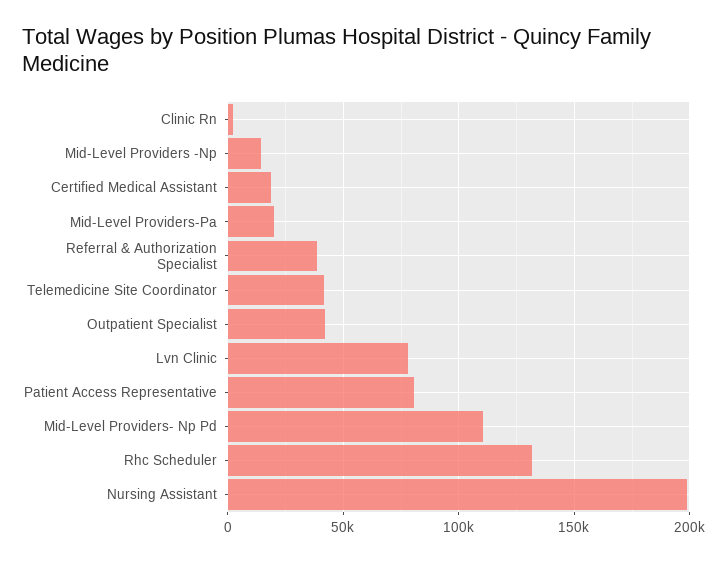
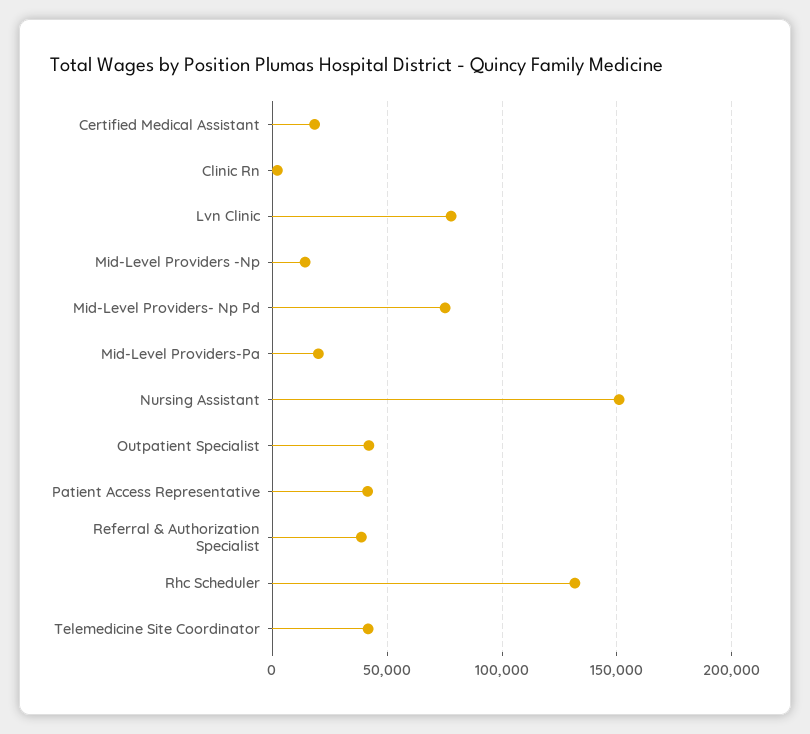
Patient Access Representative: 80000 -> 40000
Mid-Level Providers- Np Pd: 110000 -> 75000
Nursing Assistant: 200000 -> 150000

